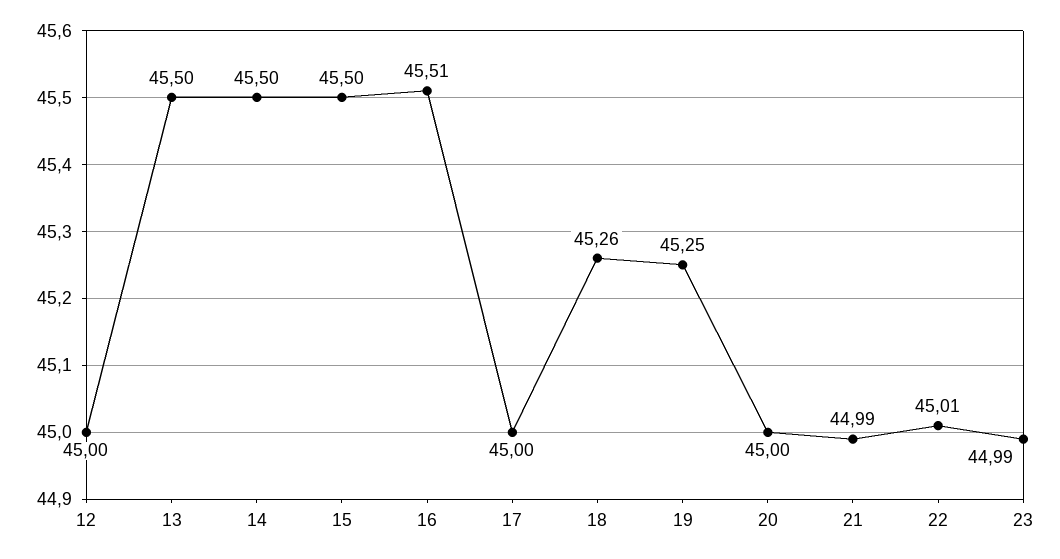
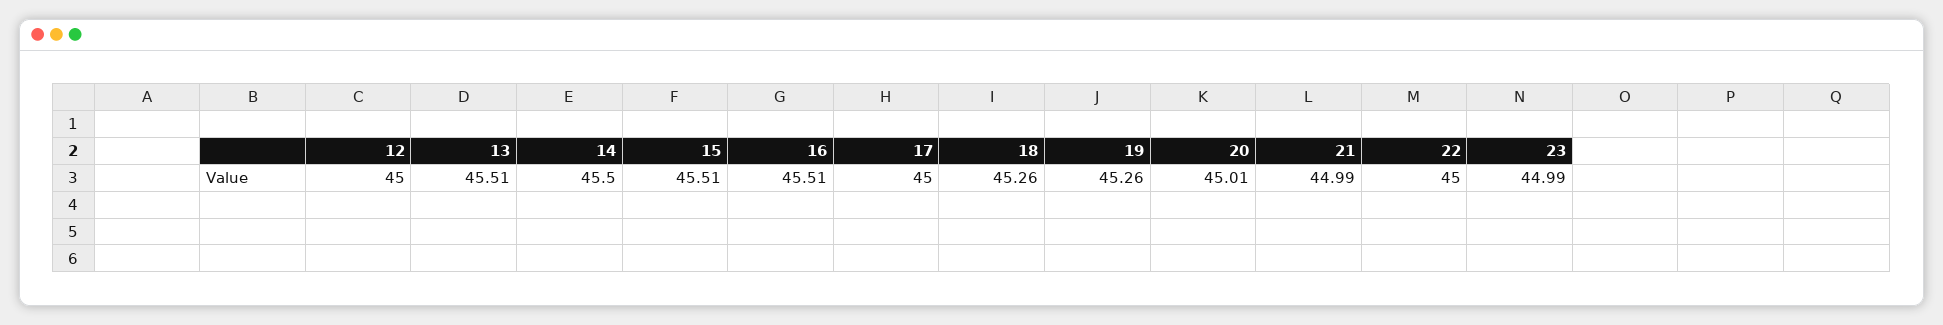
13: 45.5 -> 45.51
15: 45.5 -> 45.51
19: 45.25 -> 45.26
20: 45 -> 45.01
22: 45.01 -> 45

